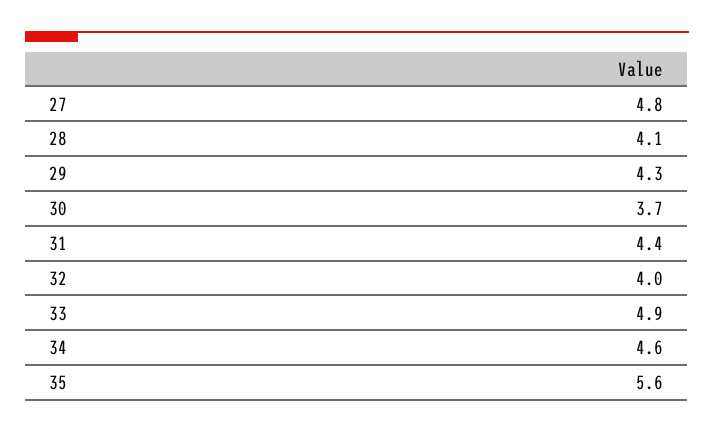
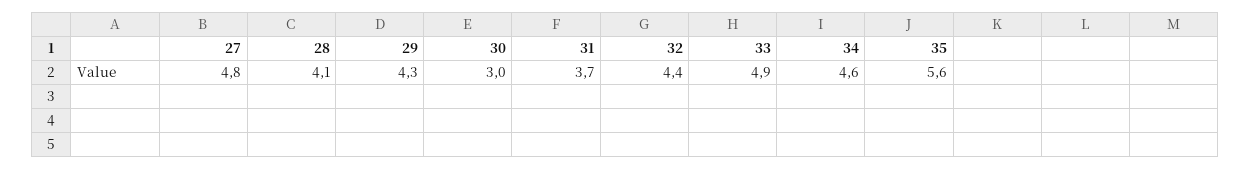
30: 3.7 -> 3
31: 4.4 -> 3.7
32: 4 -> 4.4

